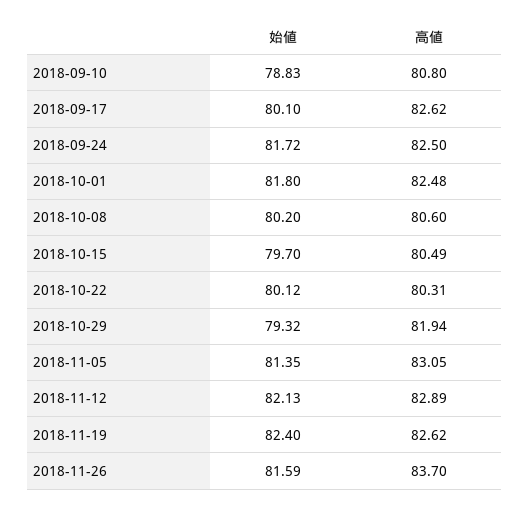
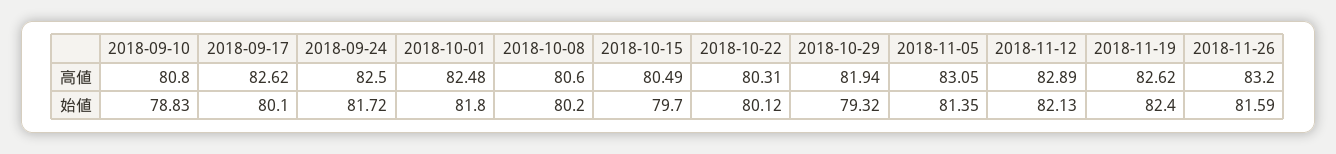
高値, 2018-11-26: 83.7 -> 83.2

